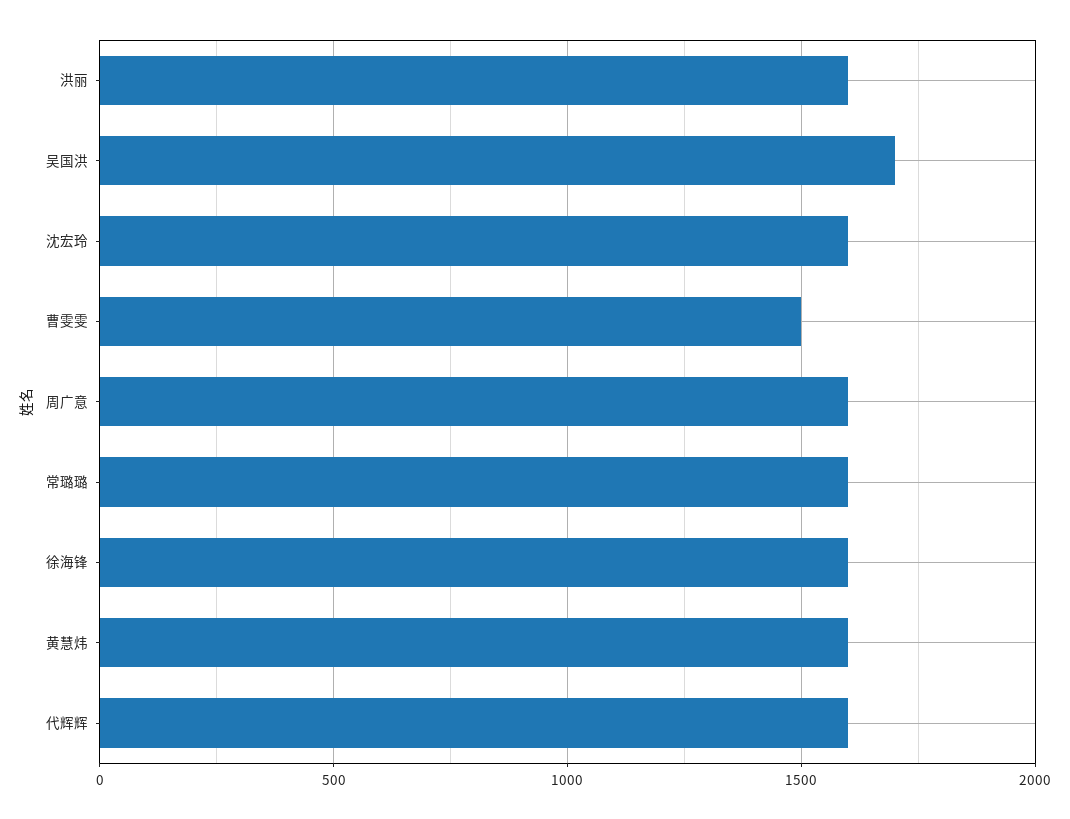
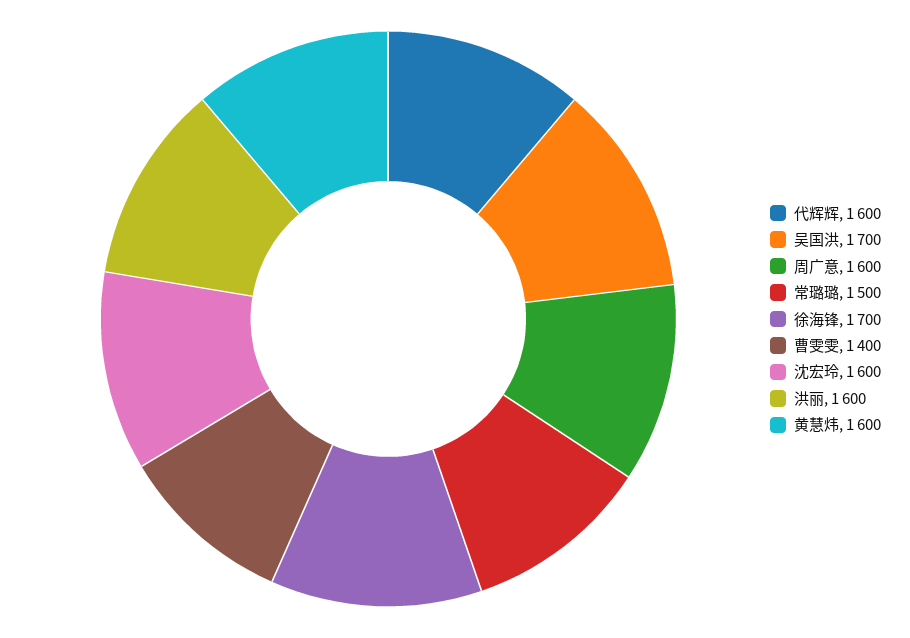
曹雯雯: 1500 -> 1400
常璐璐: 1600 -> 1500
徐海锋: 1600 -> 1700

